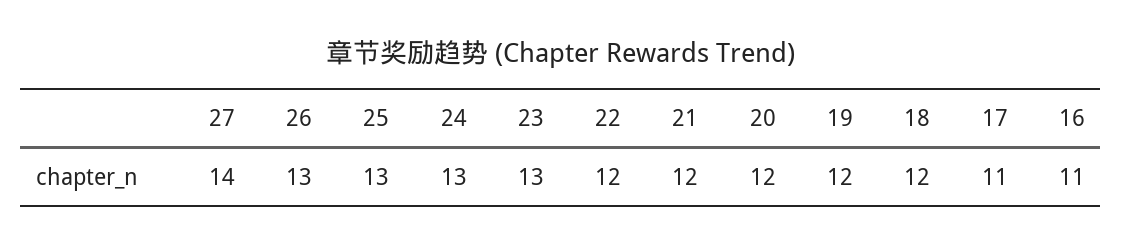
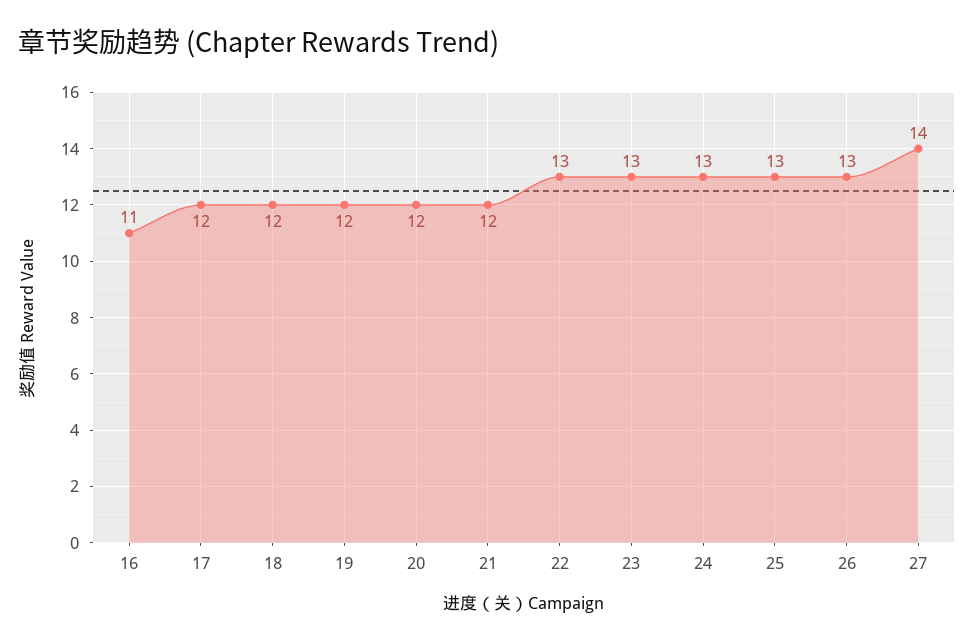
22: 12 -> 13
17: 11 -> 12

